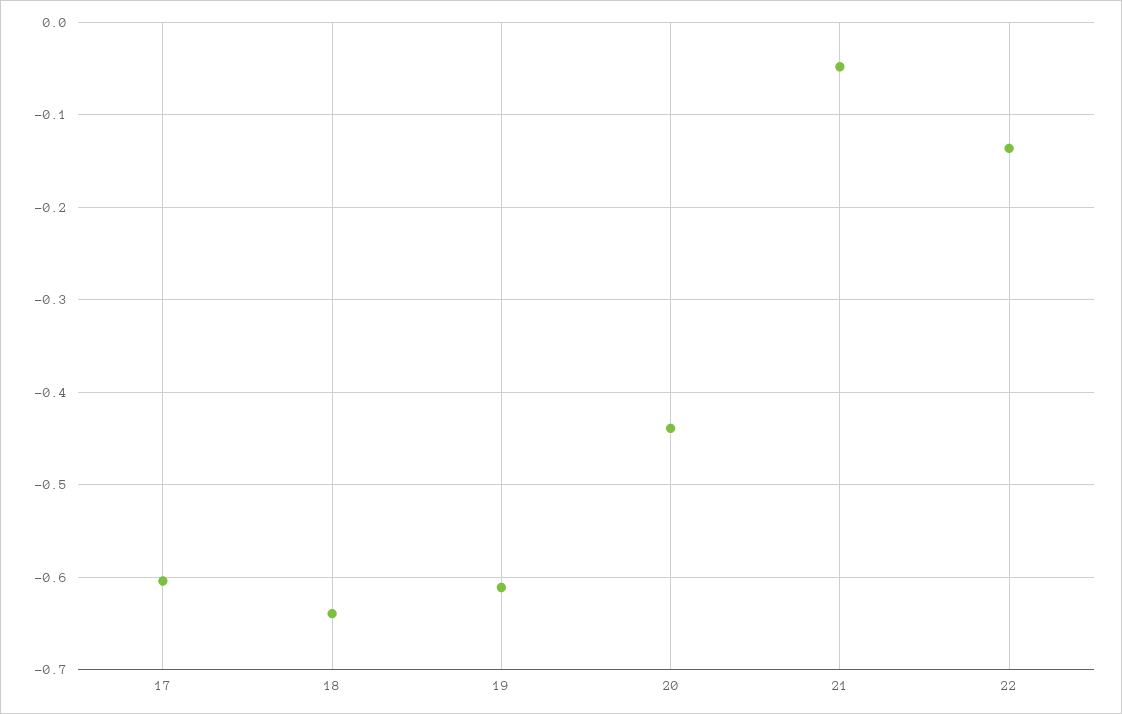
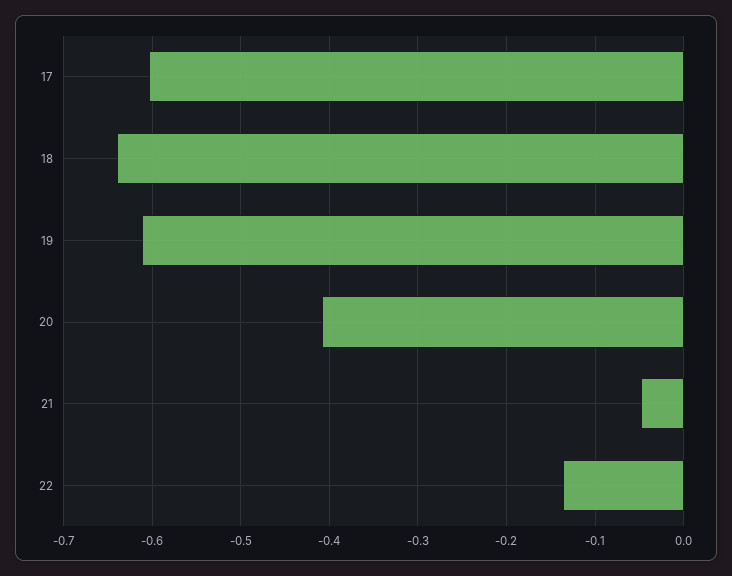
20: -0.44 -> -0.41

